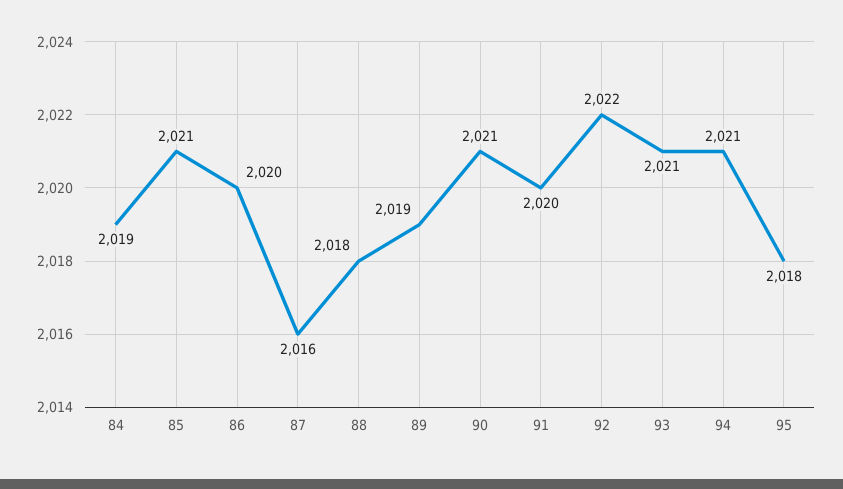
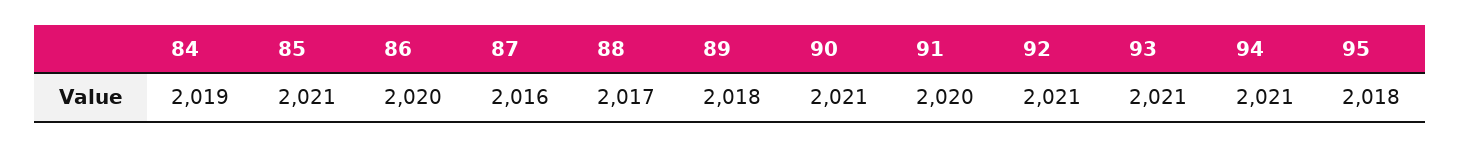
88: 2018 -> 2017
89: 2019 -> 2018
92: 2022 -> 2021

